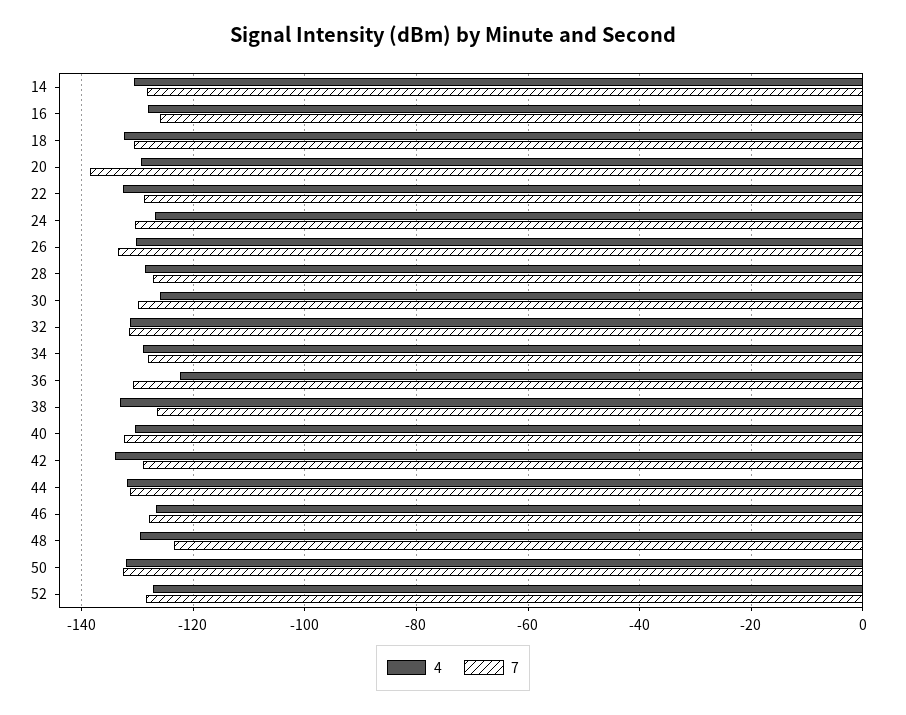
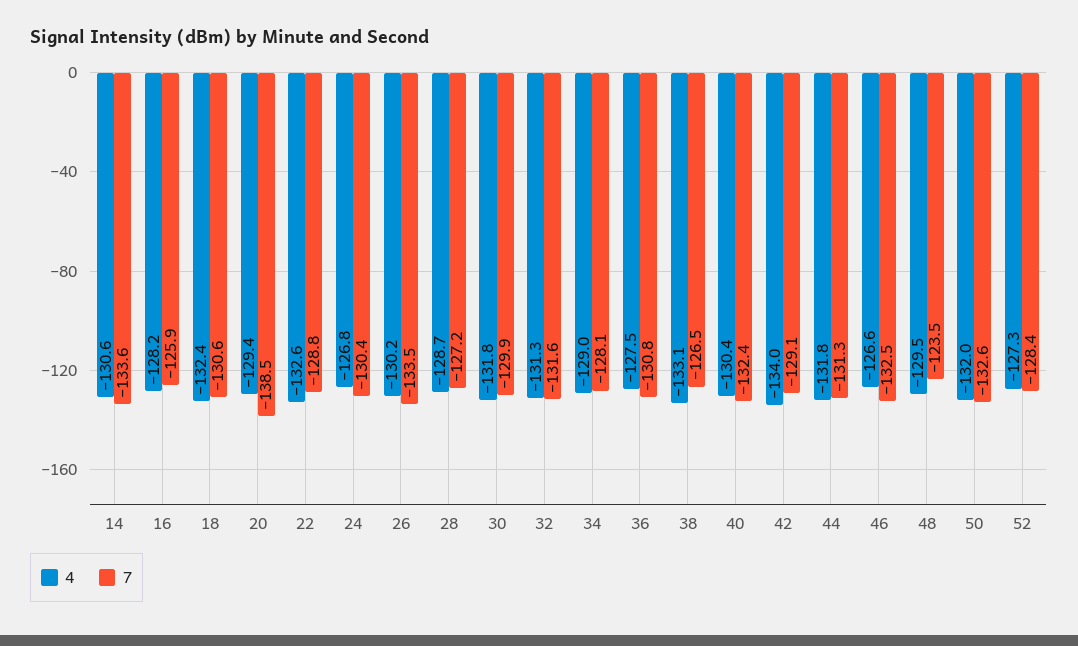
7, 14: -128 -> -133.6
4, 30: -126 -> -131.8
4, 36: -122 -> -127.5
7, 46: -128 -> -132.5

